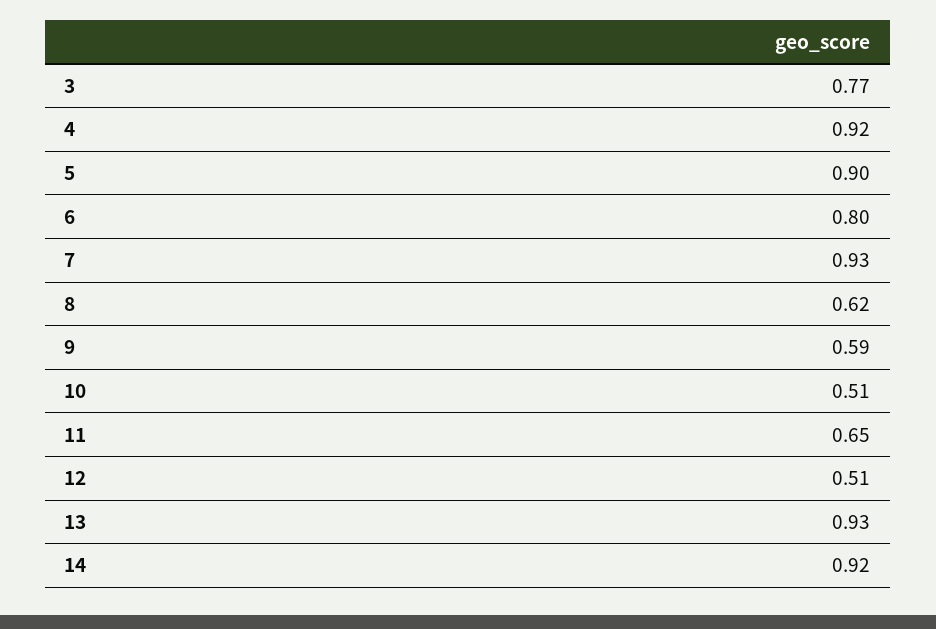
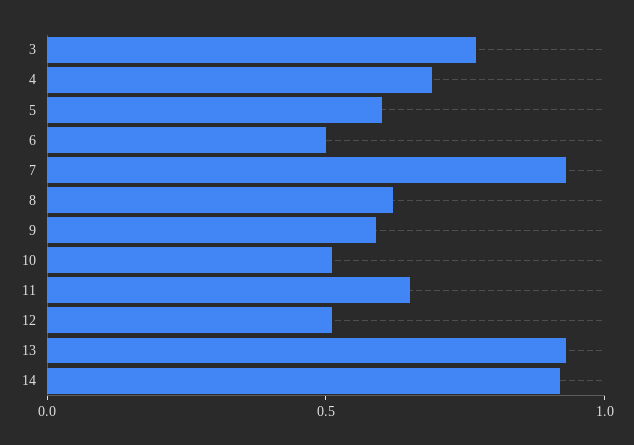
4: 0.92 -> 0.7
5: 0.9 -> 0.6
6: 0.8 -> 0.5

